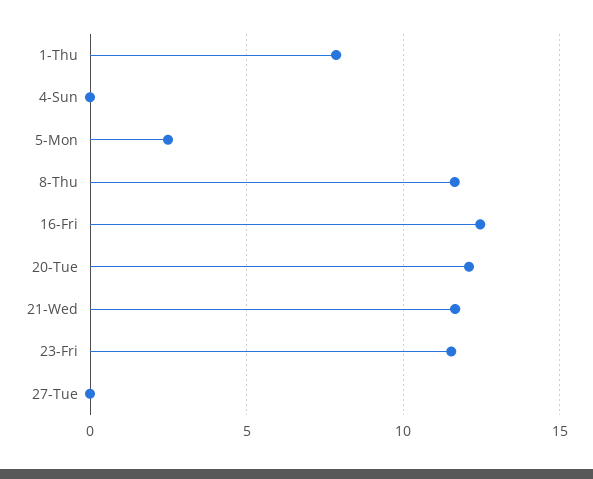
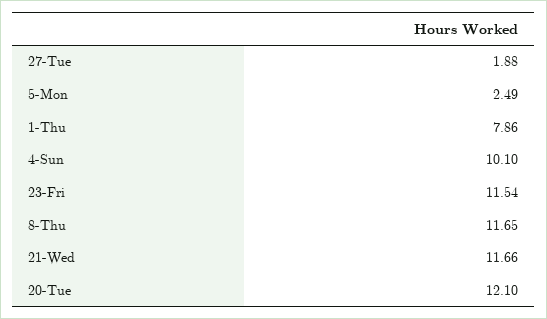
4-Sun: 0 -> 10.1
16-Fri: 12.5 -> none
27-Tue: 0 -> 1.88

